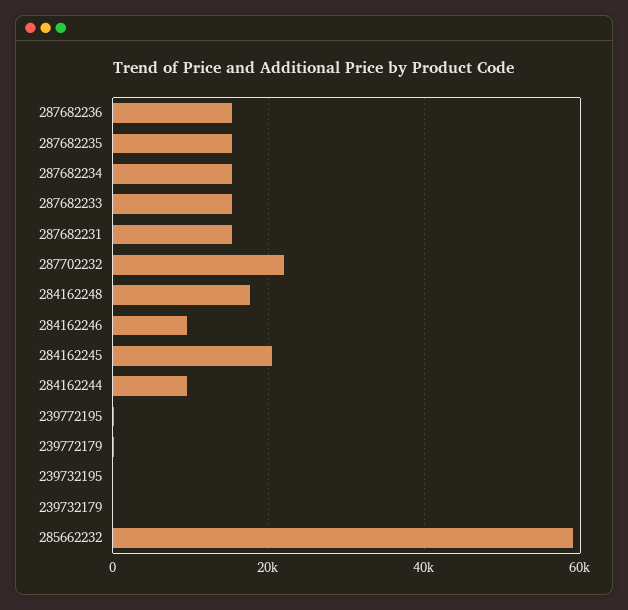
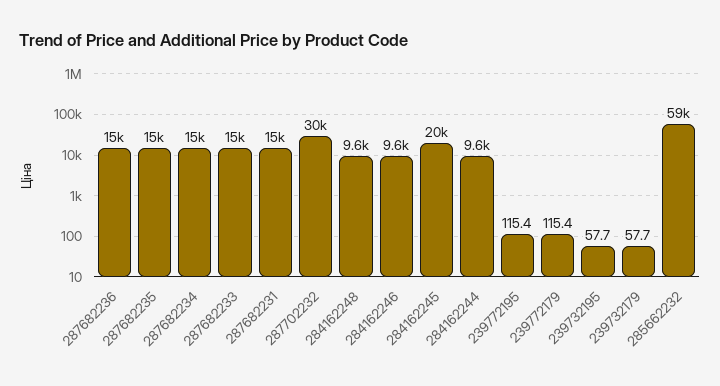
287702232: 22000 -> 30000
284162248: 18000 -> 9600

